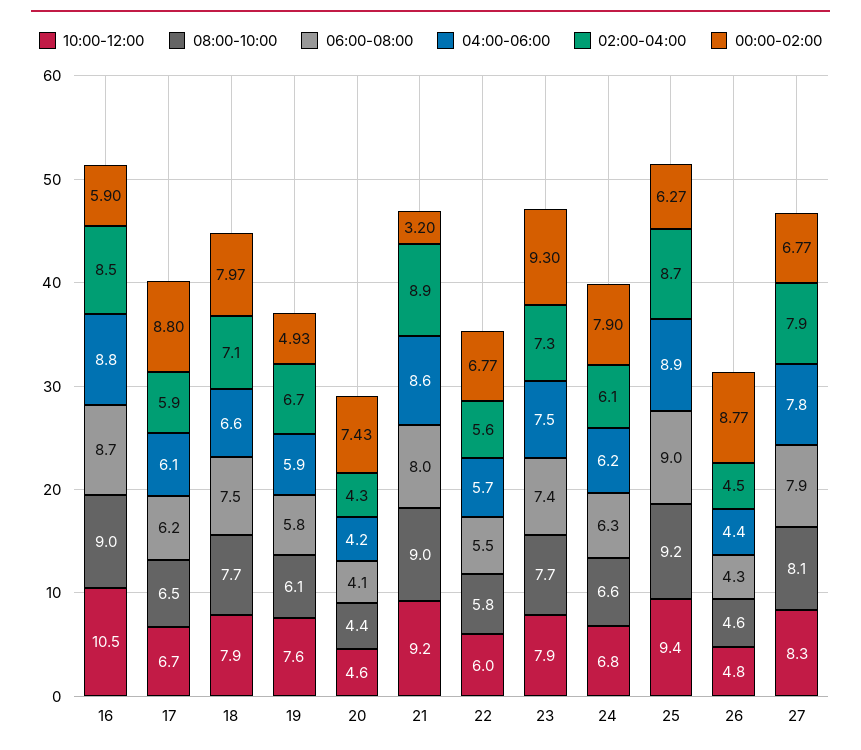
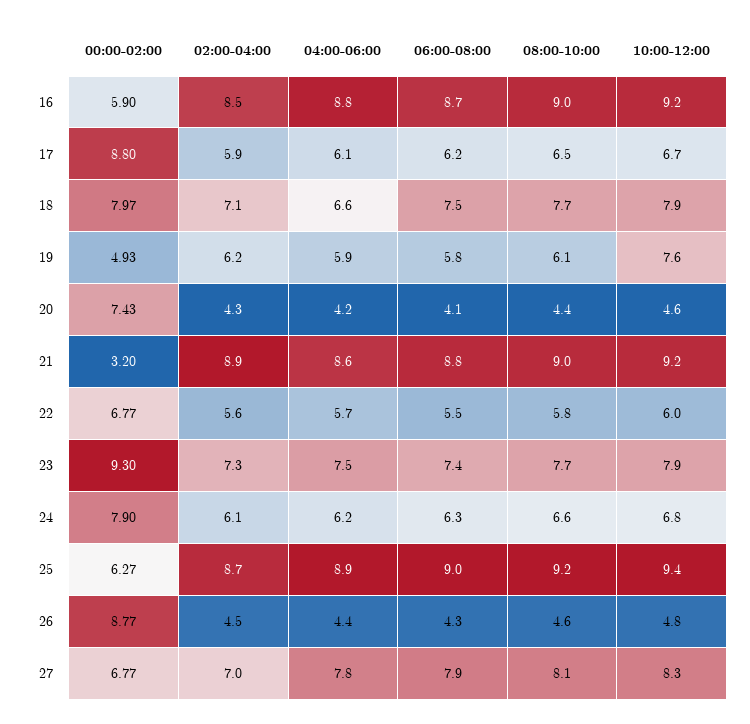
10:00-12:00, 16: 10.5 -> 9.2
02:00-04:00, 19: 6.7 -> 6.2
06:00-08:00, 21: 8 -> 8.8
02:00-04:00, 27: 7.9 -> 7

